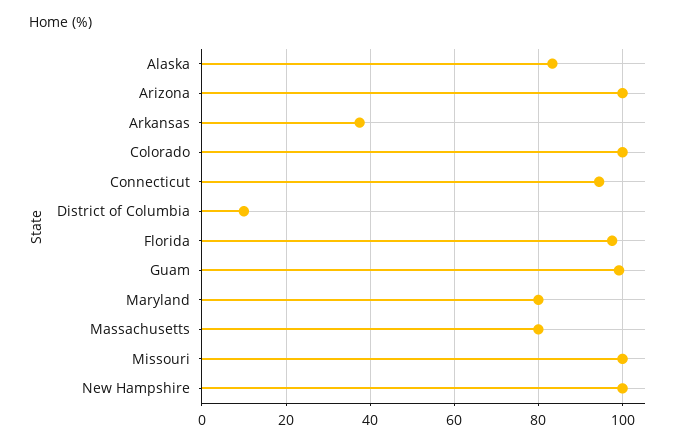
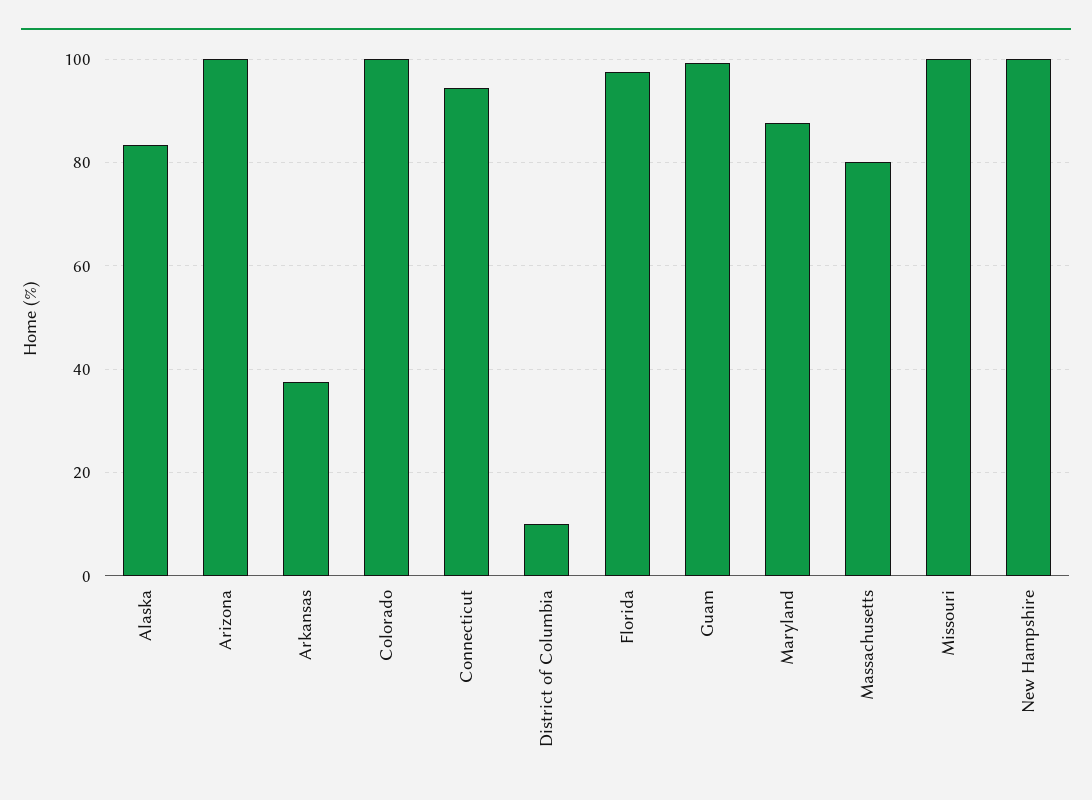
Maryland: 80 -> 88

